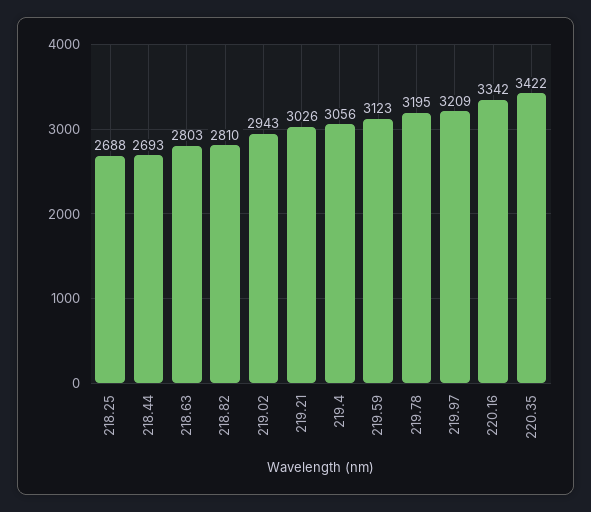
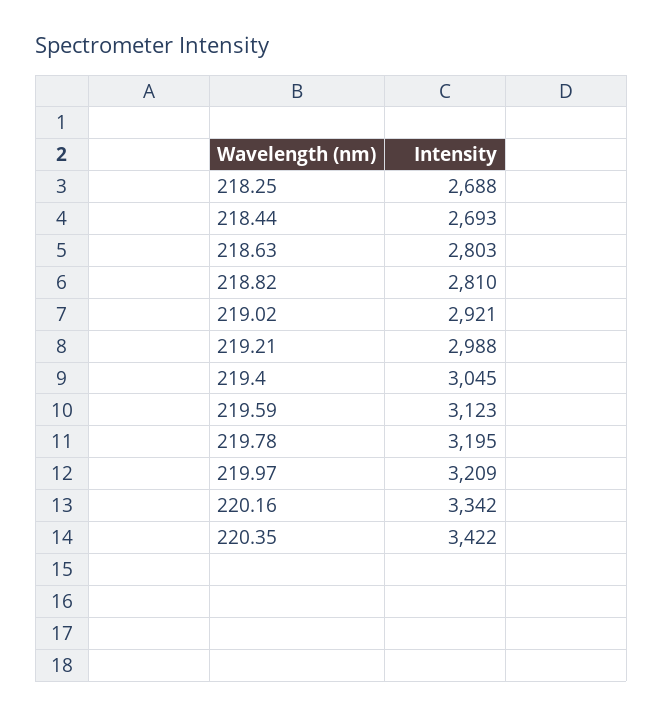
219.02: 2943 -> 2921
219.21: 3026 -> 2988
219.4: 3056 -> 3045

